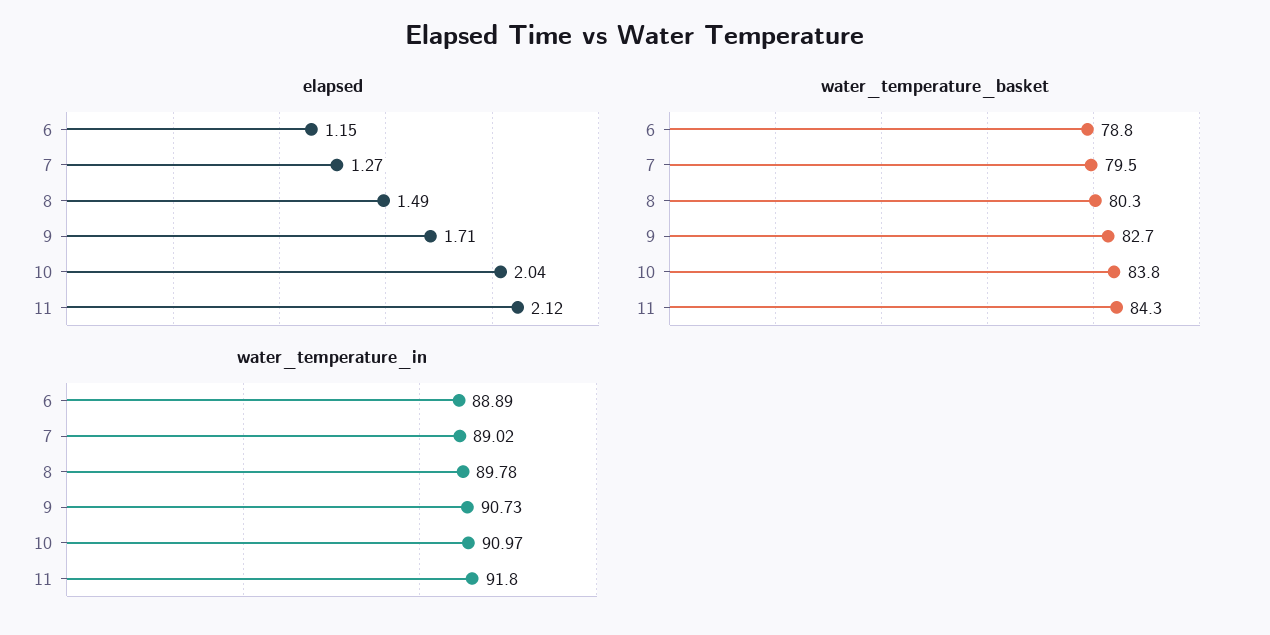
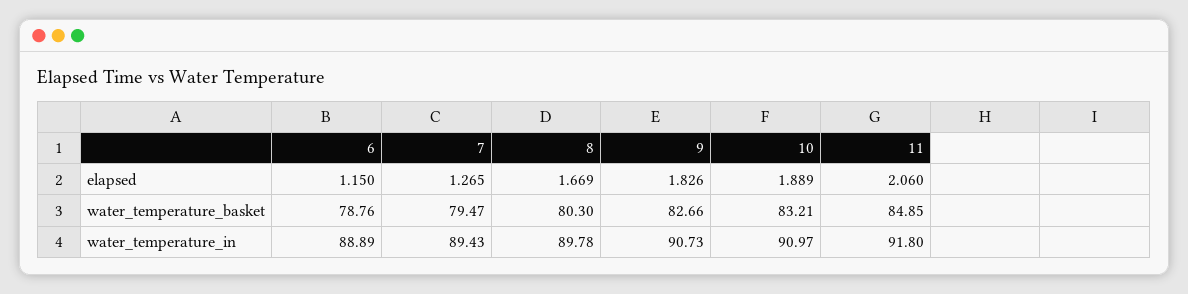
elapsed, 8: 1.49 -> 1.669
elapsed, 9: 1.71 -> 1.826
elapsed, 10: 2.04 -> 1.889
elapsed, 11: 2.12 -> 2.06
water_temperature_basket, 10: 83.8 -> 83.21
water_temperature_basket, 11: 84.3 -> 84.85
water_temperature_in, 7: 89.02 -> 89.43

